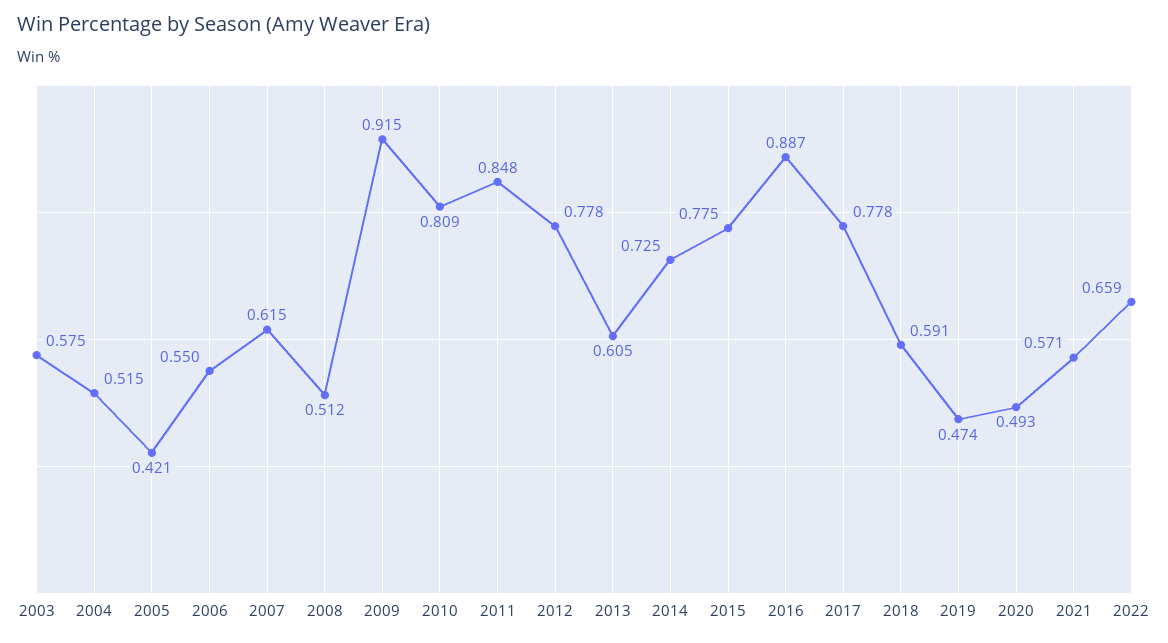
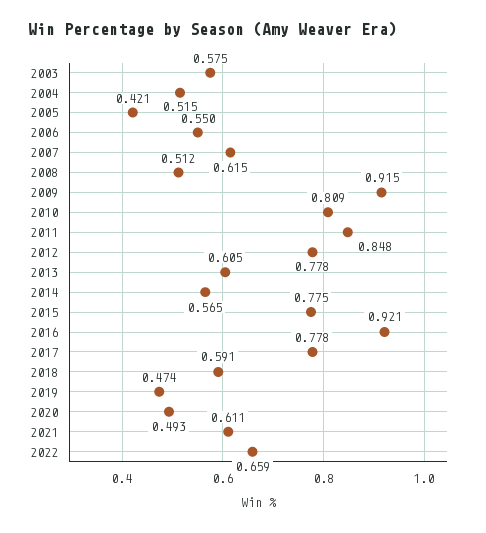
2014: 0.725 -> 0.565
2016: 0.887 -> 0.921
2021: 0.571 -> 0.611

